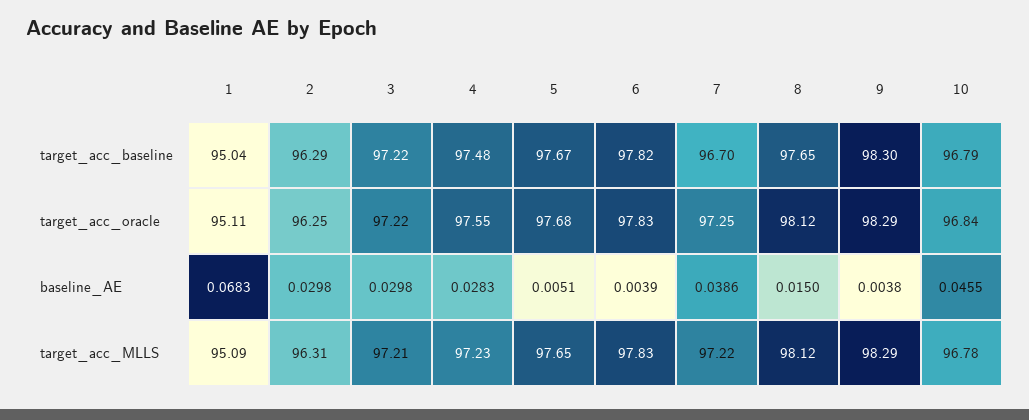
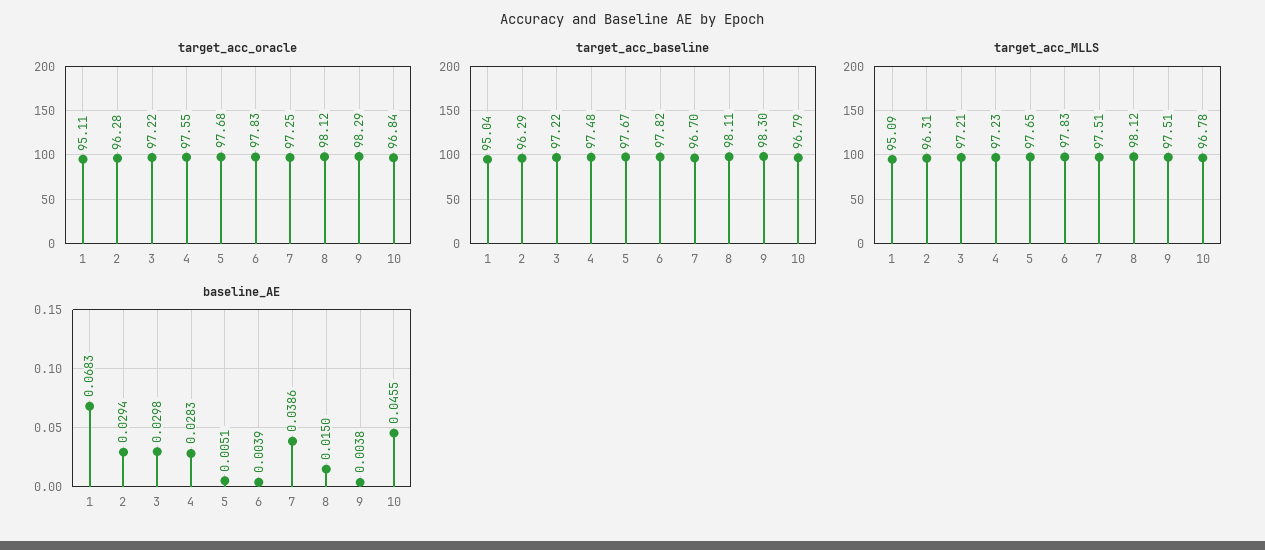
target_acc_baseline, 8: 97.65 -> 98.11
target_acc_oracle, 2: 96.25 -> 96.28
baseline_AE, 2: 0.0298 -> 0.0294
target_acc_MLLS, 7: 97.22 -> 97.51
target_acc_MLLS, 9: 98.29 -> 97.51

